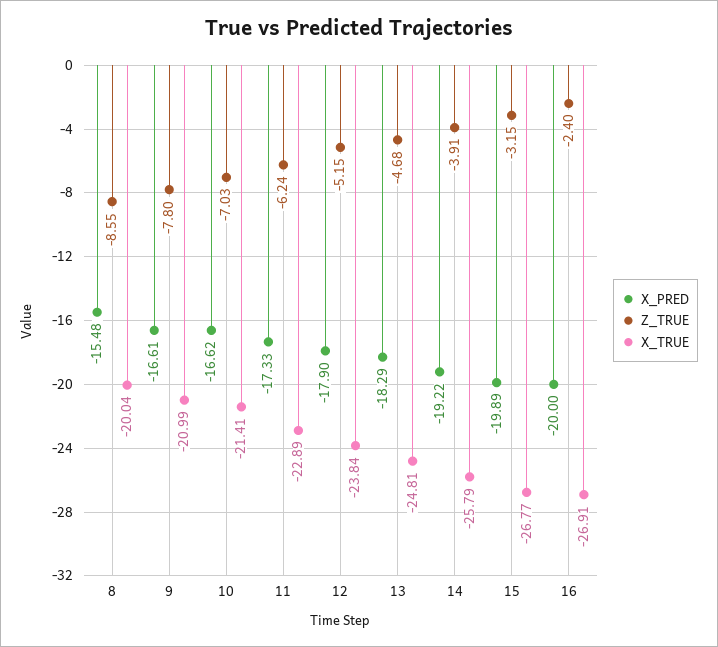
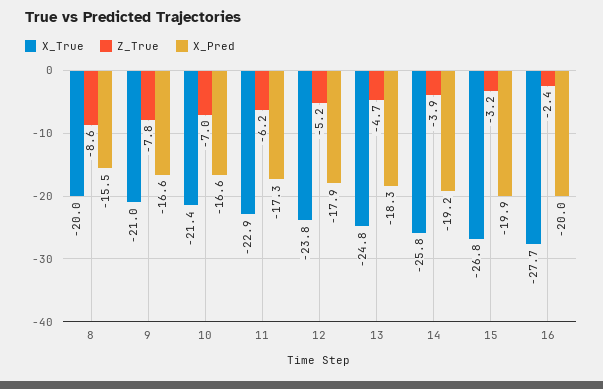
X_TRUE, 16: -26.91 -> -27.7

